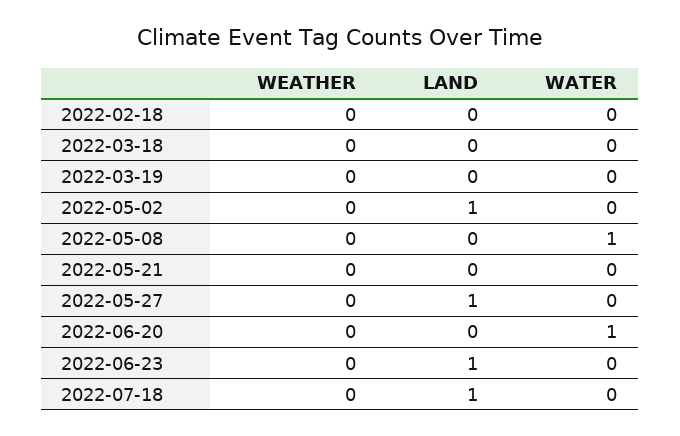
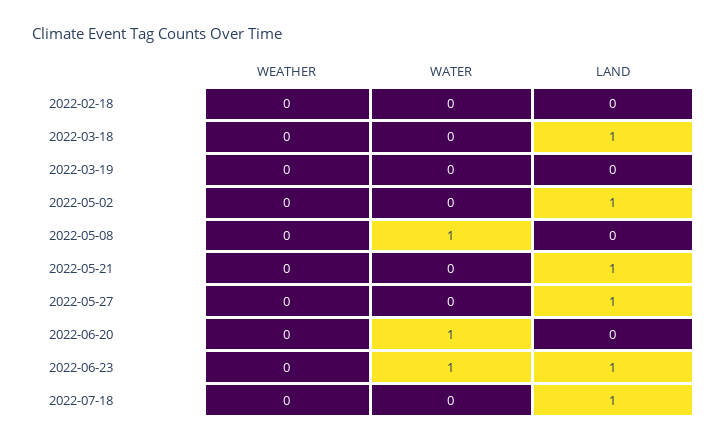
LAND, 2022-03-18: 0 -> 1
LAND, 2022-05-21: 0 -> 1
WATER, 2022-06-23: 0 -> 1

